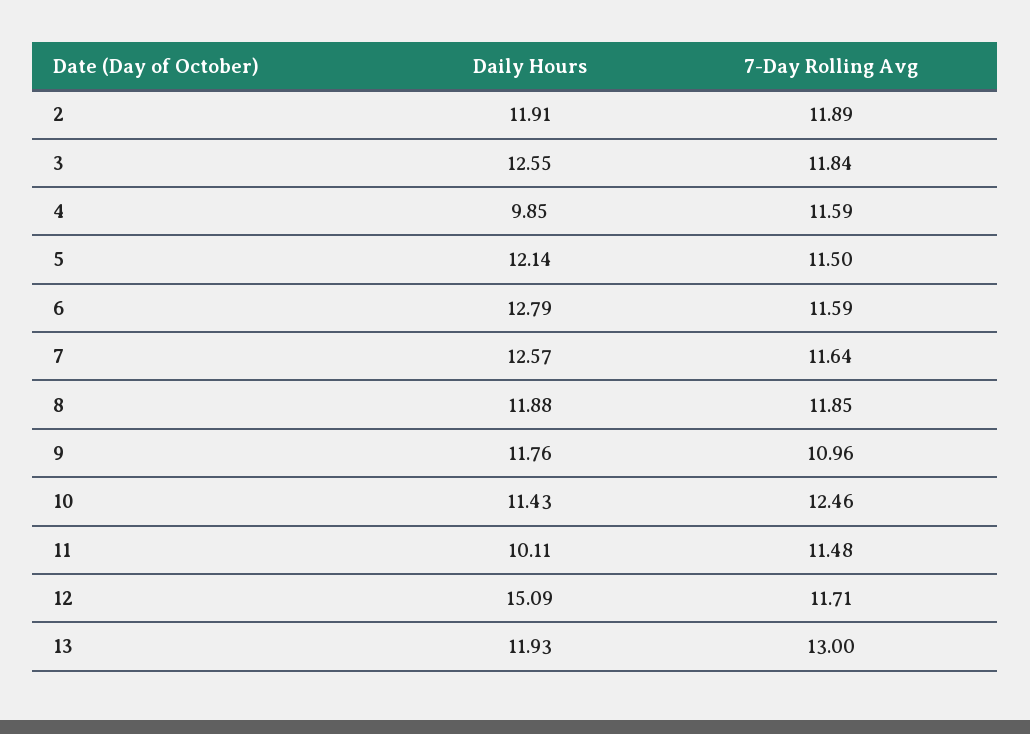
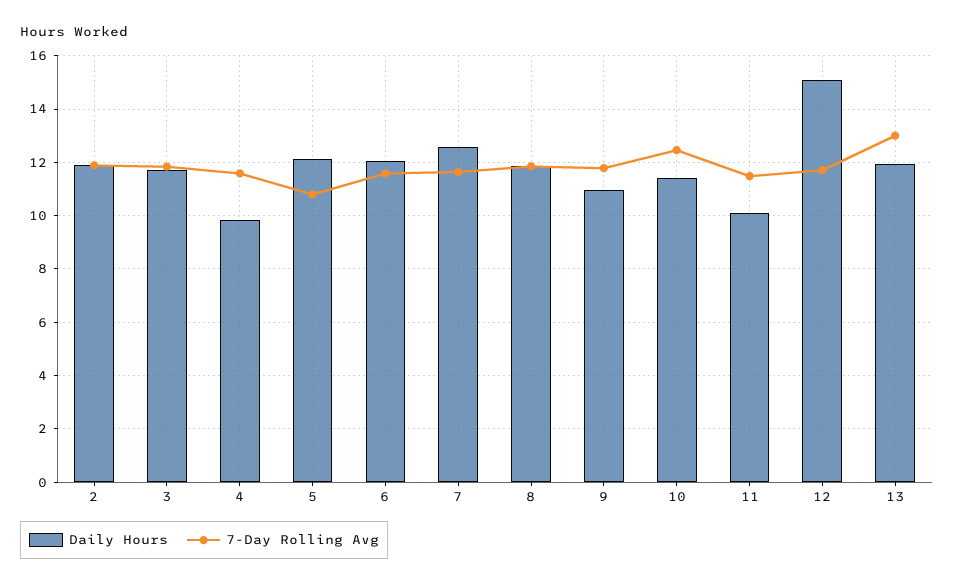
Daily Hours, 3: 12.55 -> 11.75
7-Day Rolling Avg, 5: 11.5 -> 10.75
Daily Hours, 6: 12.79 -> 12
Daily Hours, 9: 11.76 -> 11
7-Day Rolling Avg, 9: 10.96 -> 11.75

